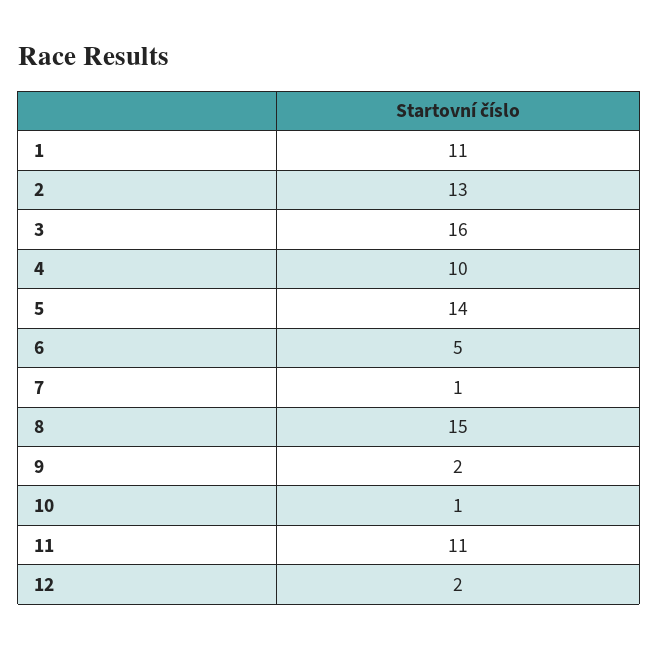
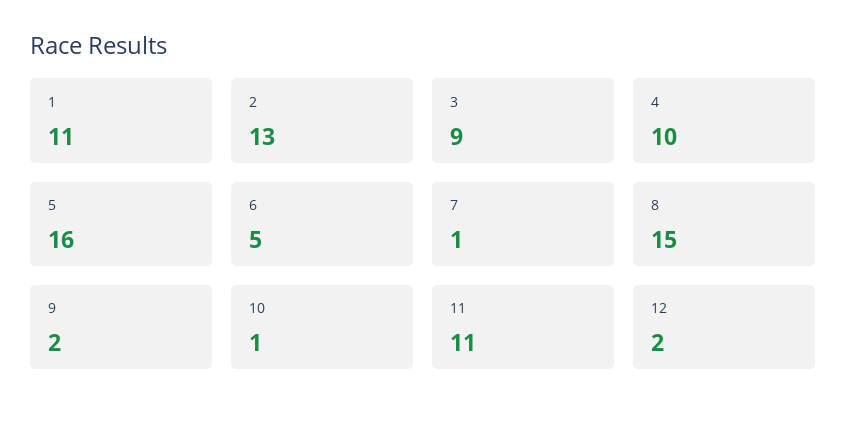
3: 16 -> 9
5: 14 -> 16

